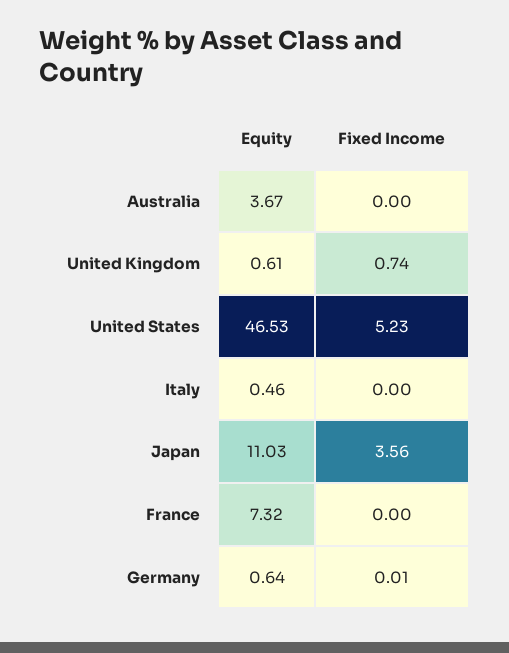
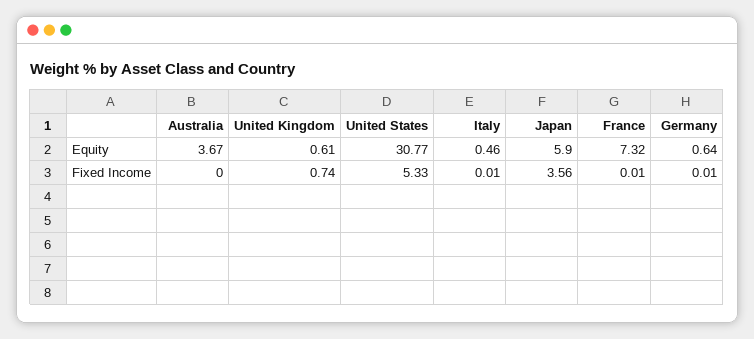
Equity, United States: 46.53 -> 30.77
Fixed Income, United States: 5.23 -> 5.33
Fixed Income, Italy: 0 -> 0.01
Equity, Japan: 11.03 -> 5.9
Fixed Income, France: 0 -> 0.01

